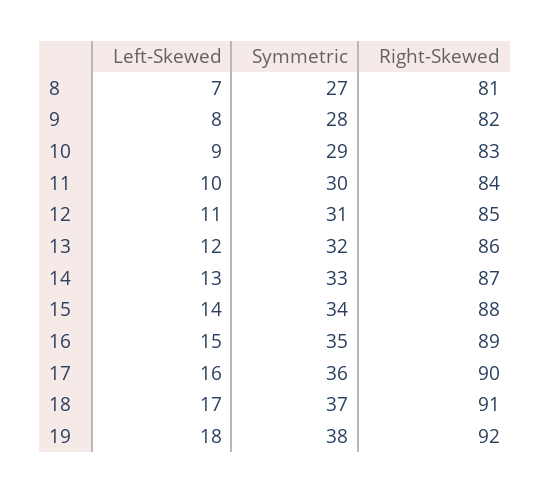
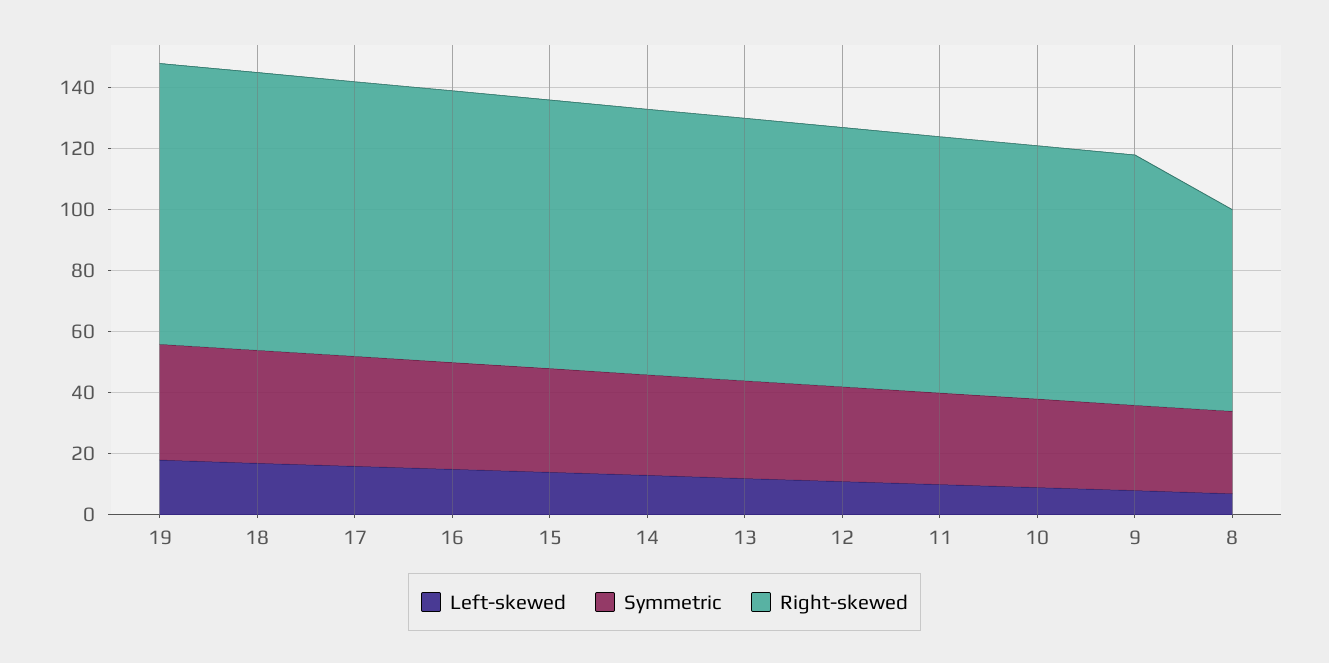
Right-Skewed, 8: 81 -> 65

